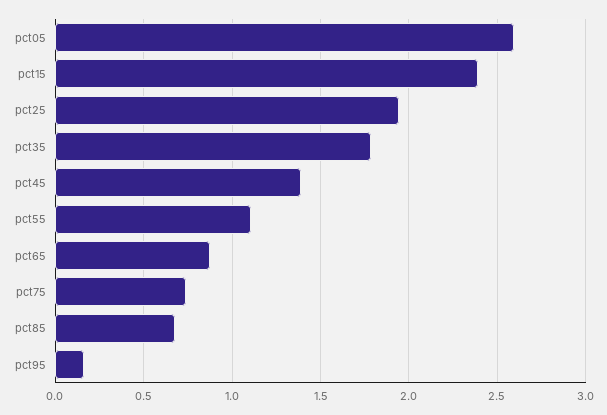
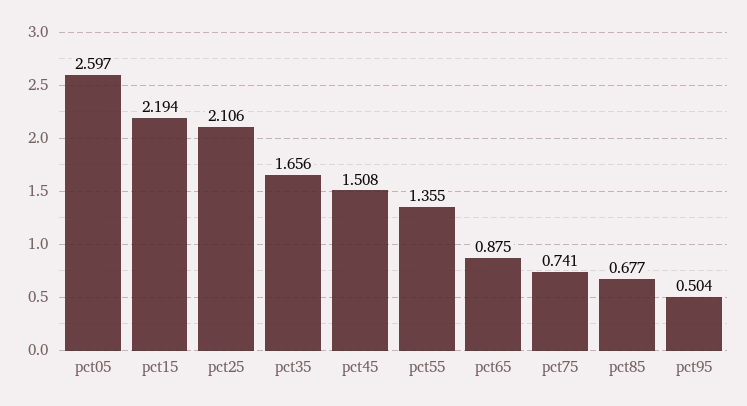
pct15: 2.4 -> 2.194
pct25: 1.95 -> 2.106
pct35: 1.8 -> 1.656
pct45: 1.4 -> 1.508
pct55: 1.1 -> 1.355
pct95: 0.15 -> 0.504

